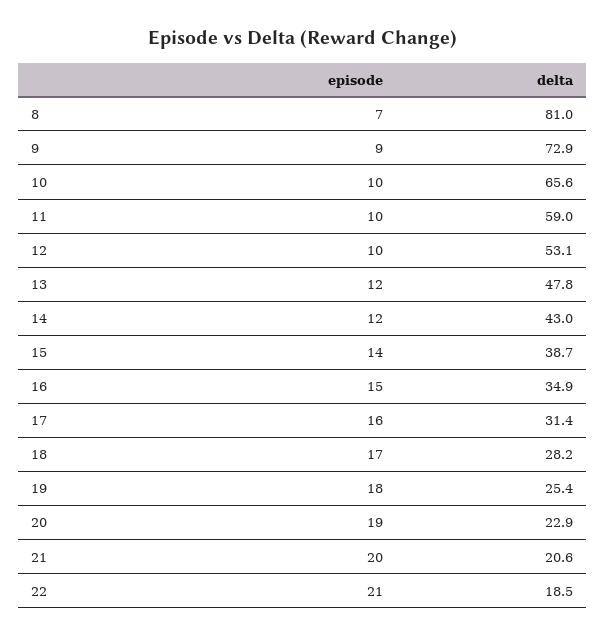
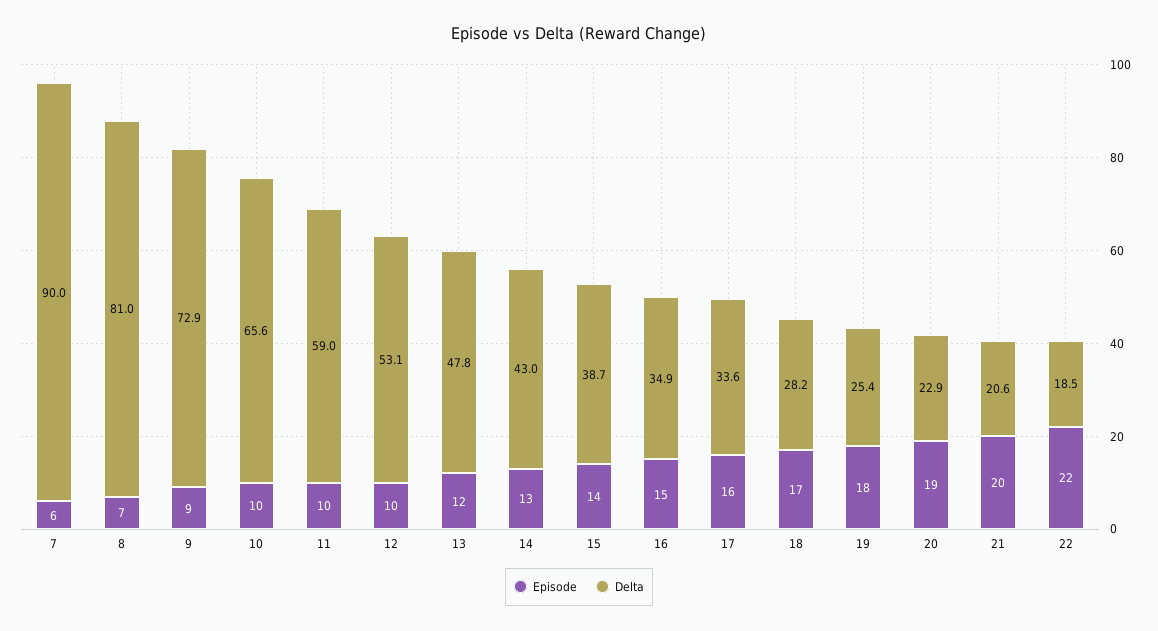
episode, 14: 12 -> 13
delta, 17: 31.4 -> 33.6
episode, 22: 21 -> 22
episode, 7: none -> 6
delta, 7: none -> 90

